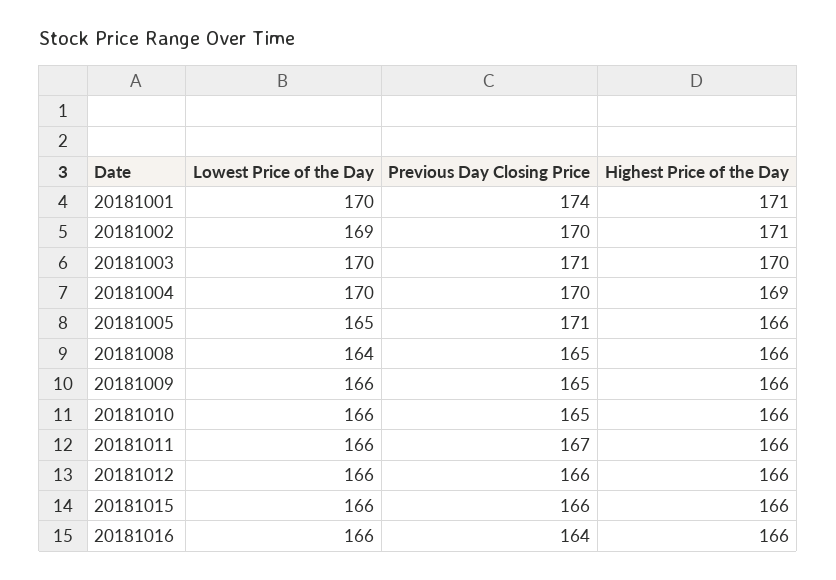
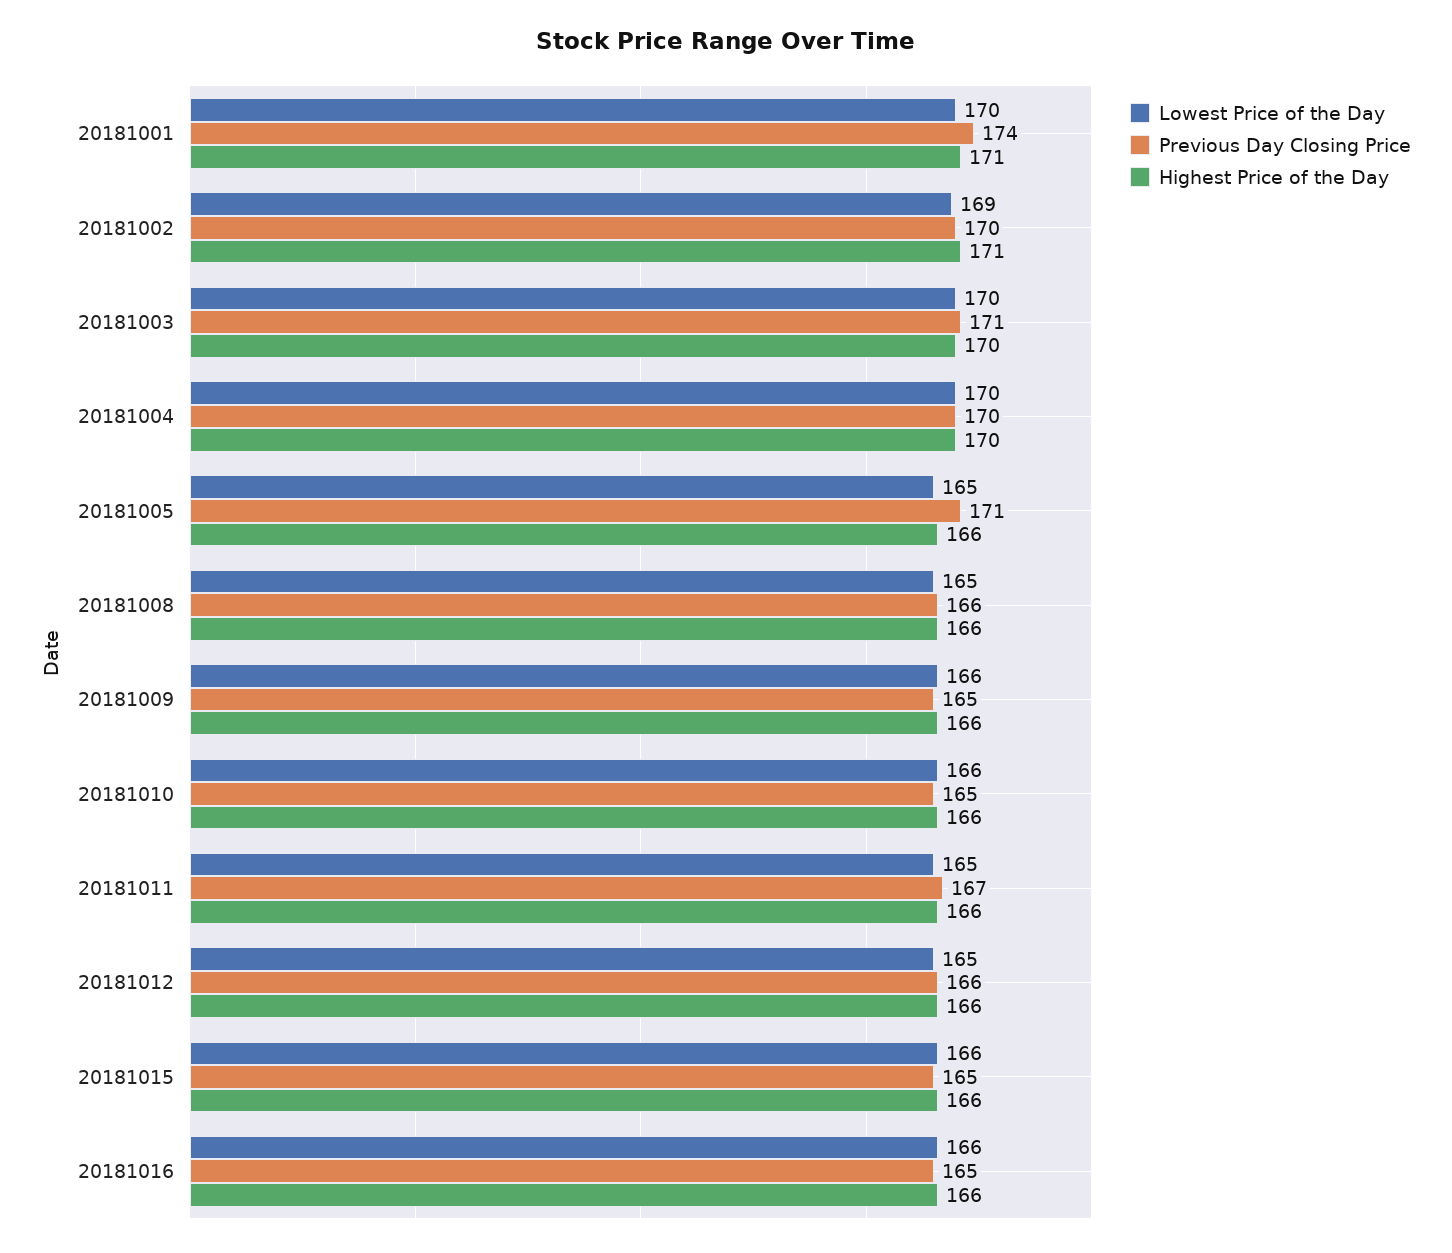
Highest Price of the Day, 20181004: 169 -> 170
Lowest Price of the Day, 20181008: 164 -> 165
Previous Day Closing Price, 20181008: 165 -> 166
Lowest Price of the Day, 20181011: 166 -> 165
Lowest Price of the Day, 20181012: 166 -> 165
Previous Day Closing Price, 20181015: 166 -> 165
Previous Day Closing Price, 20181016: 164 -> 165

